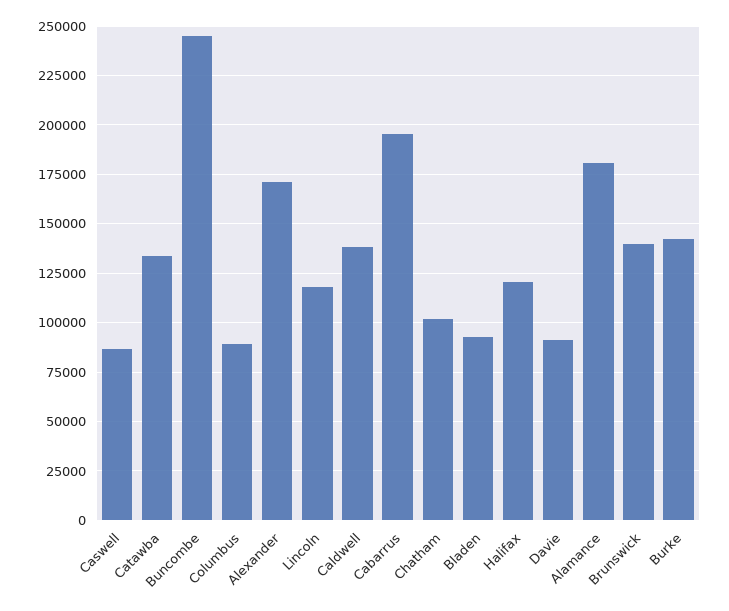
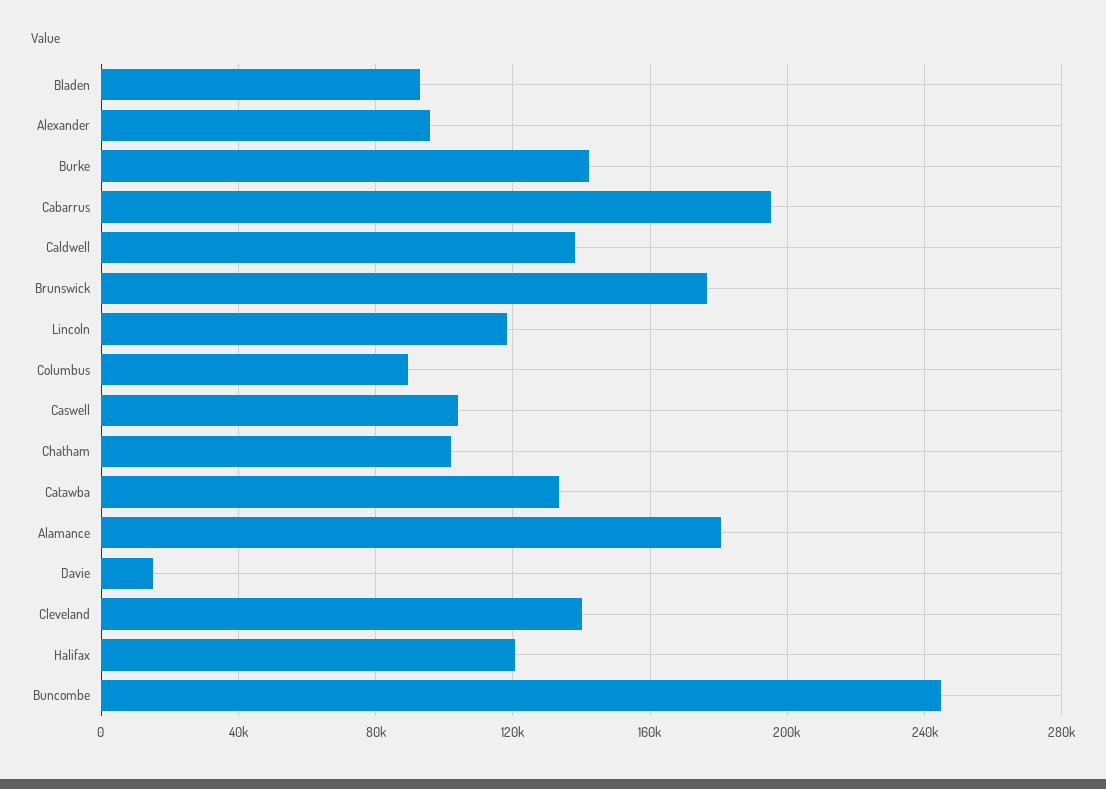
Caswell: 85000 -> 105000
Alexander: 170000 -> 95000
Davie: 90000 -> 15000
Brunswick: 140000 -> 175000
Cleveland: none -> 140000

